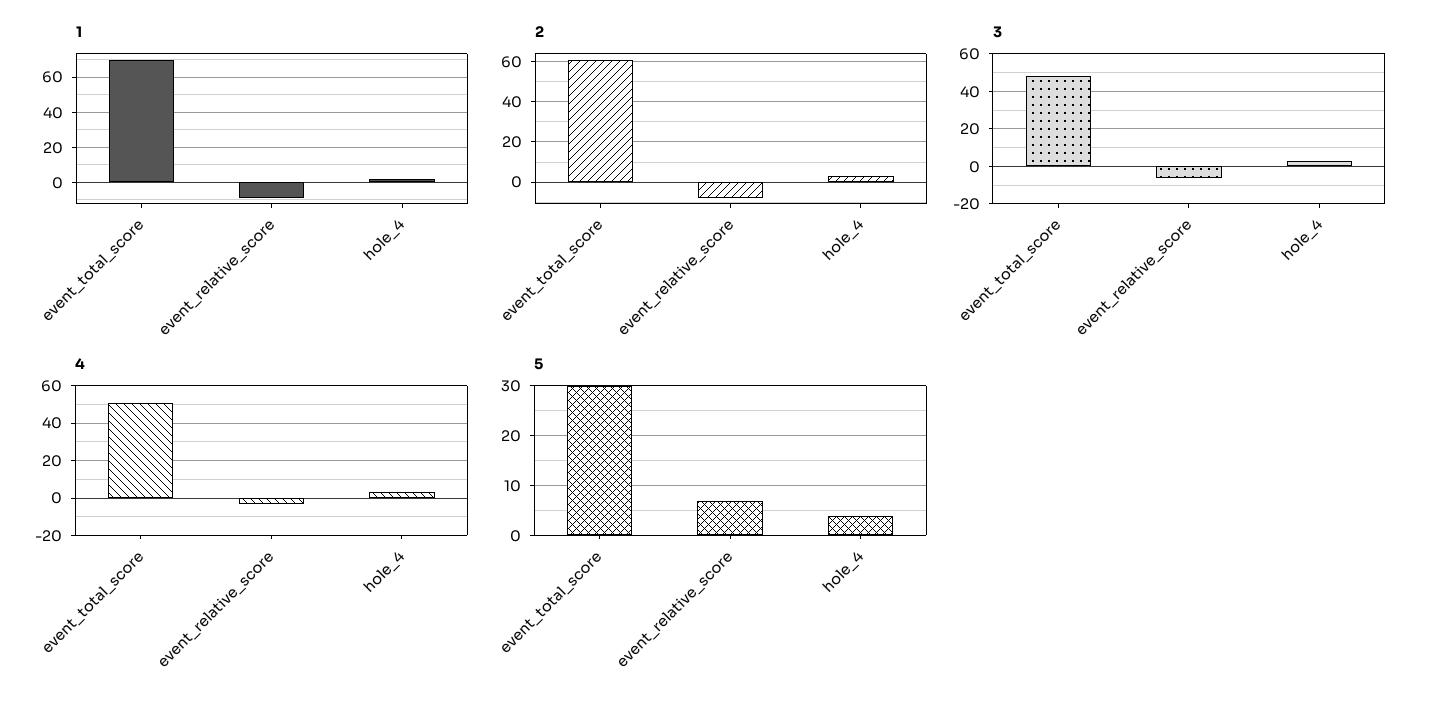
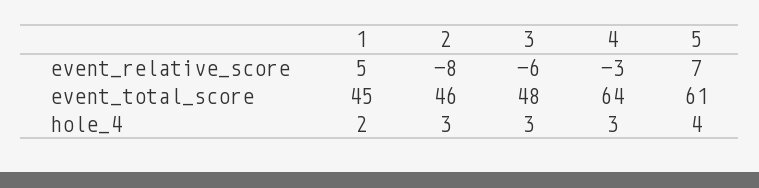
1, event_total_score: 70 -> 45
1, event_relative_score: -10 -> 5
2, event_total_score: 60 -> 46
4, event_total_score: 50 -> 64
5, event_total_score: 30 -> 61

